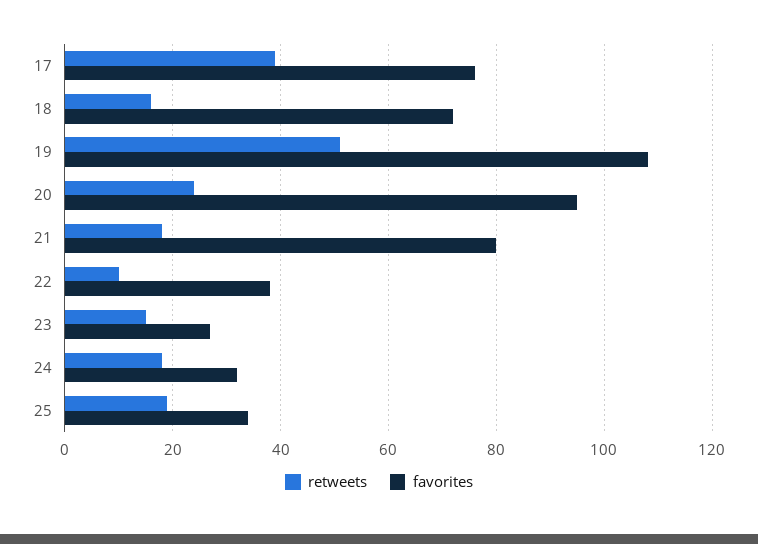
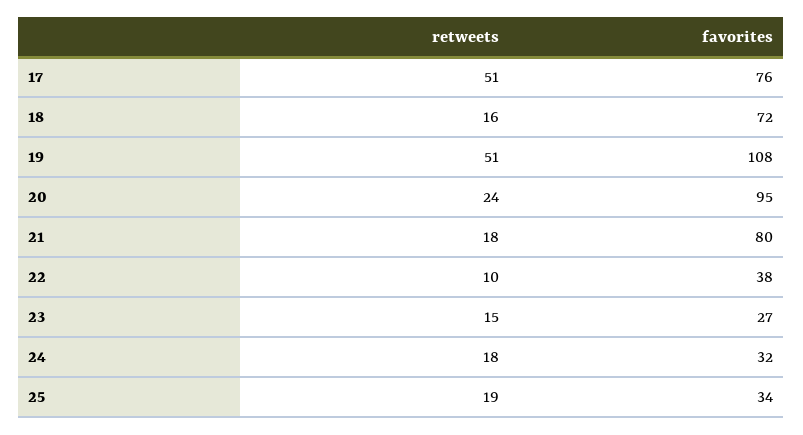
retweets, 17: 40 -> 51

